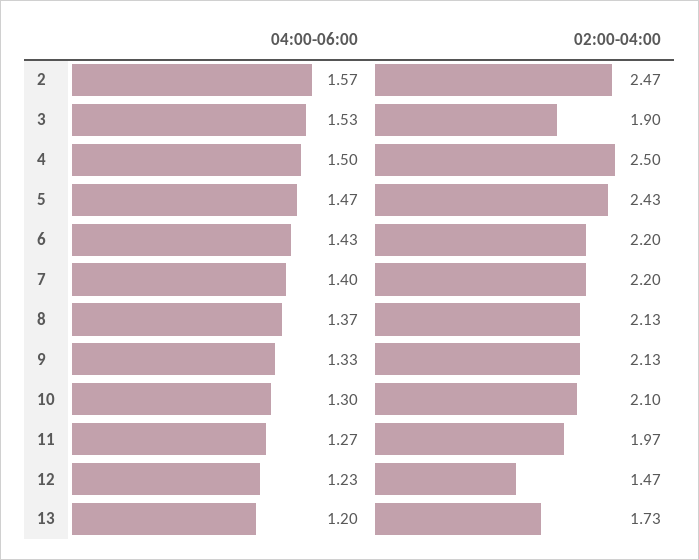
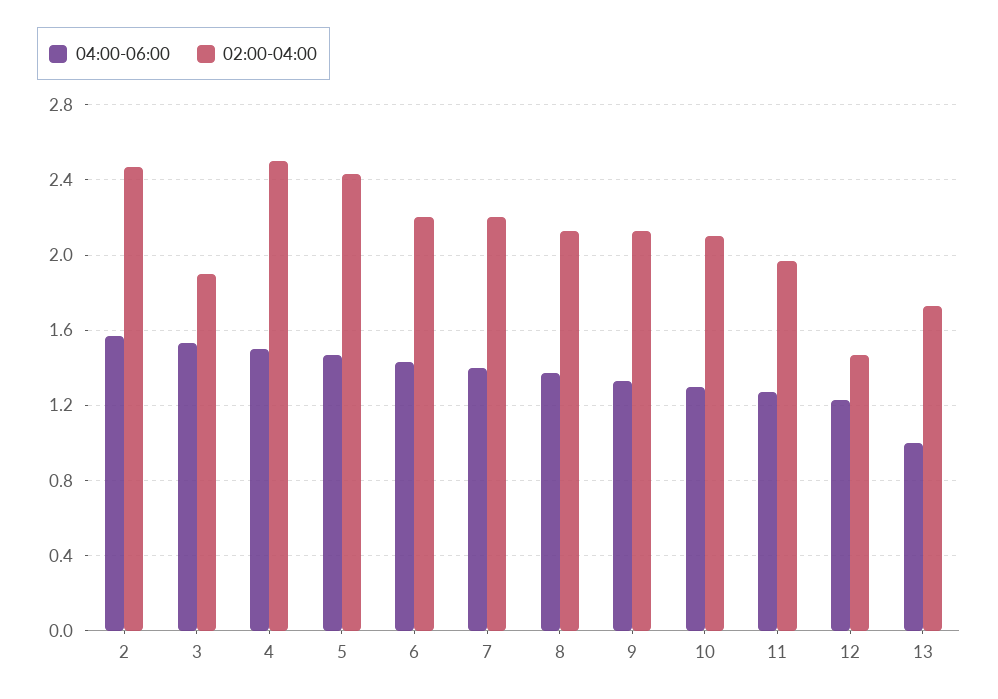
04:00-06:00, 13: 1.2 -> 1

